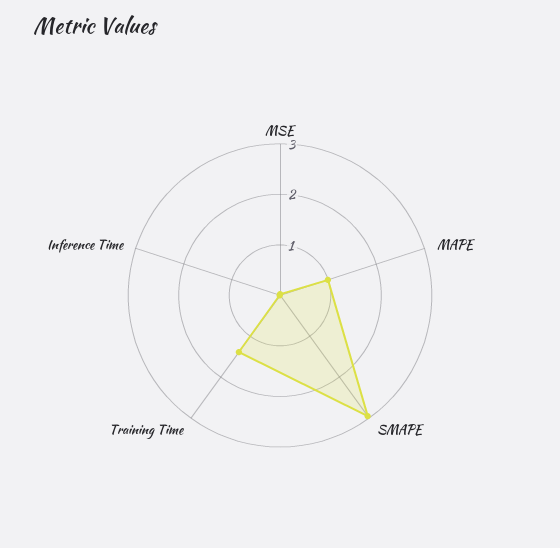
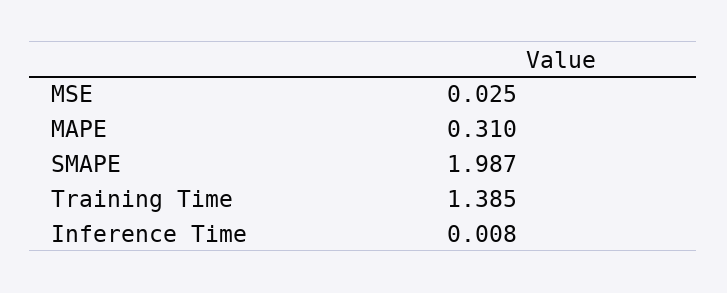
MAPE: 1 -> 0.31
SMAPE: 3 -> 1.987

